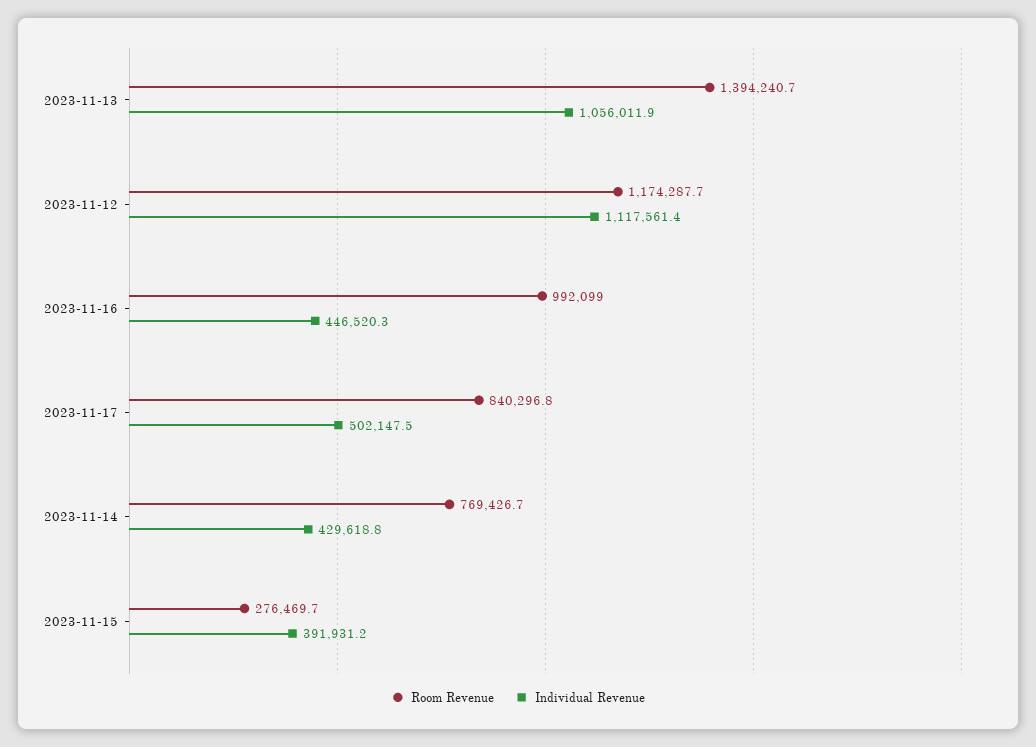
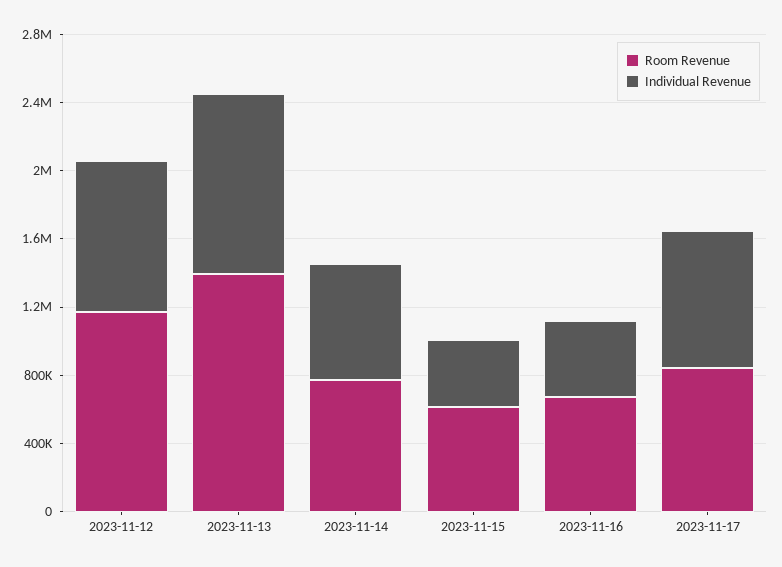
Individual Revenue, 2023-11-12: 1117561.4 -> 900000
Room Revenue, 2023-11-16: 992099 -> 700000
Individual Revenue, 2023-11-17: 502147.5 -> 800000
Individual Revenue, 2023-11-14: 429618.8 -> 700000
Room Revenue, 2023-11-15: 276469.7 -> 600000

